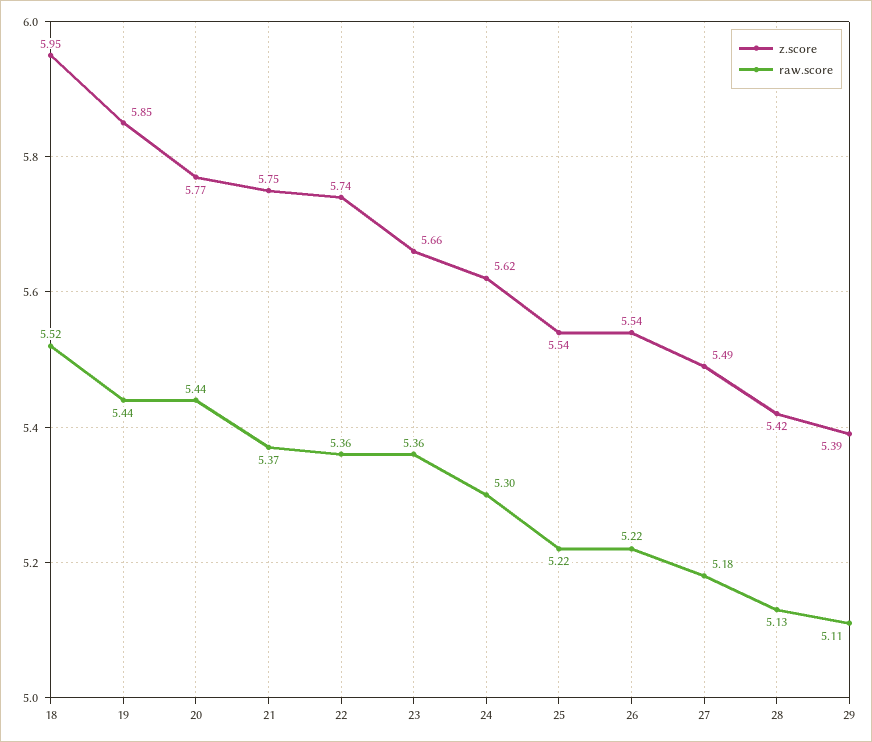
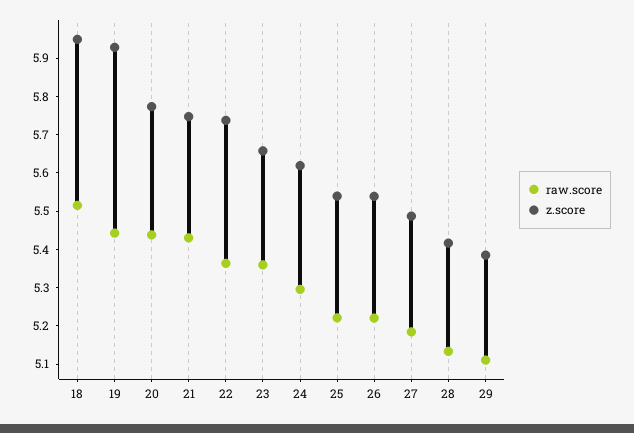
z.score, 19: 5.85 -> 5.925
raw.score, 21: 5.37 -> 5.425

